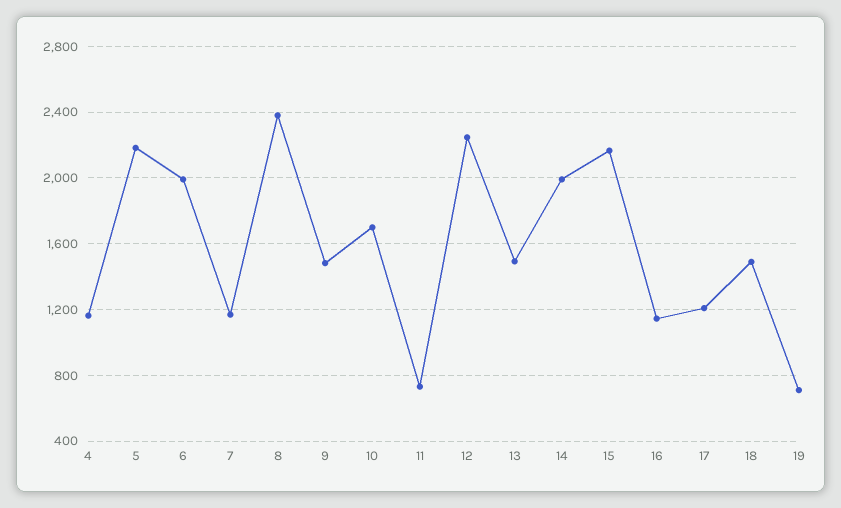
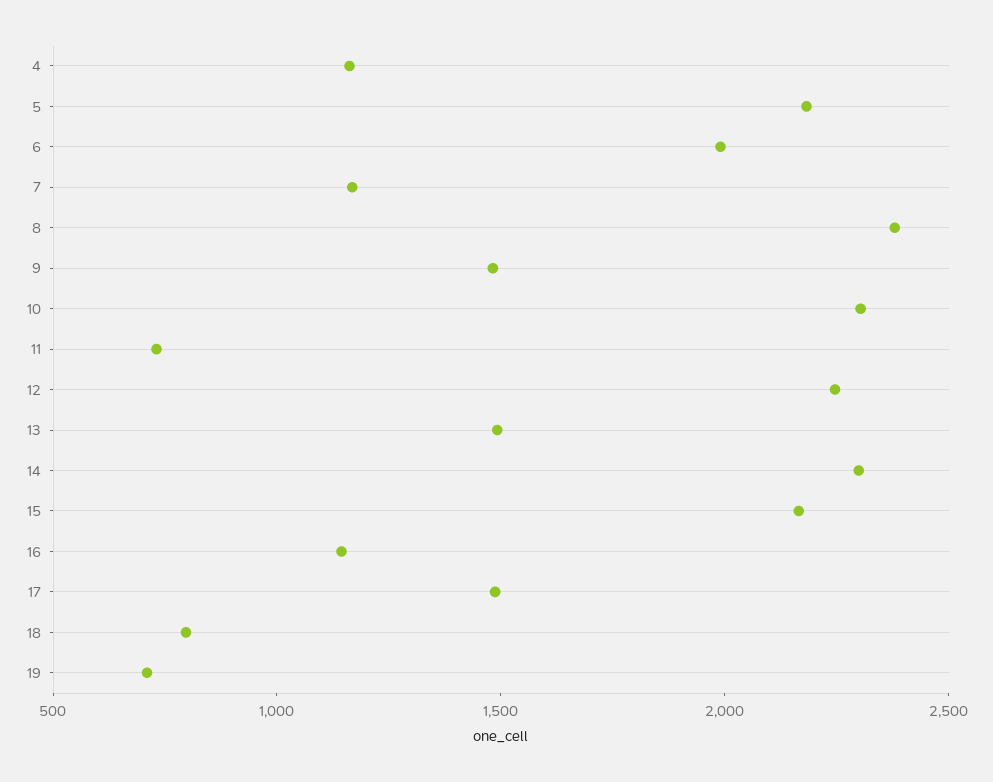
10: 1700 -> 2300
14: 2000 -> 2300
17: 1200 -> 1500
18: 1500 -> 800

